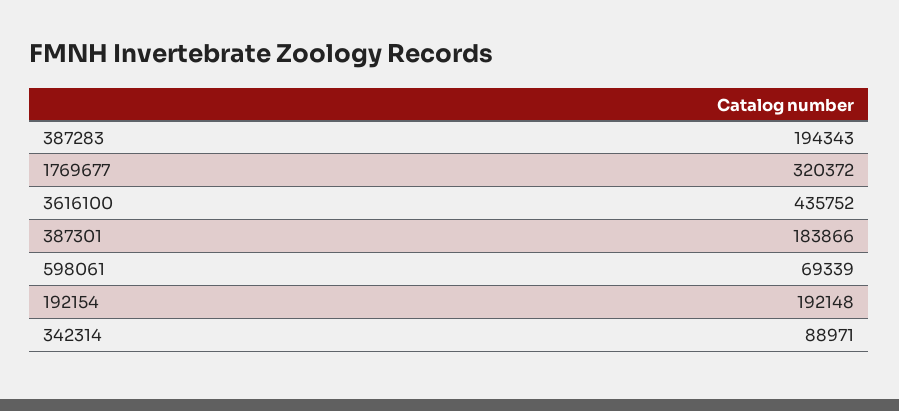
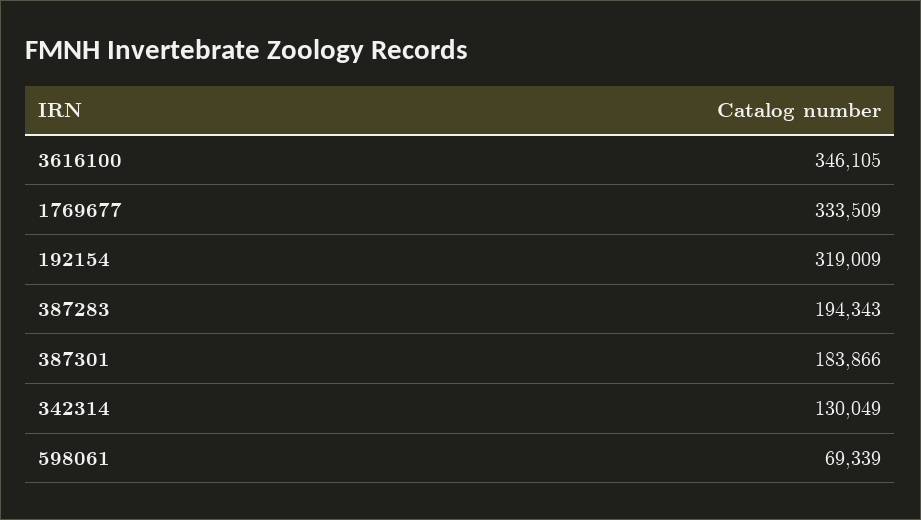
1769677: 320372 -> 333509
3616100: 435752 -> 346105
192154: 192148 -> 319009
342314: 88971 -> 130049

